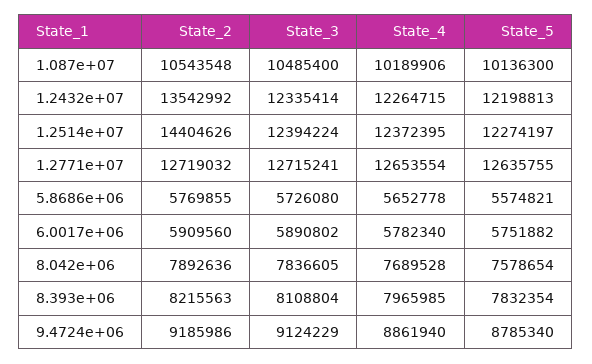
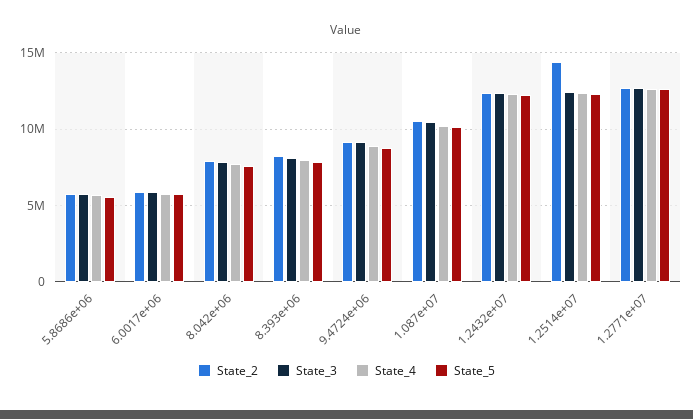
State_2, 1.2432e+07: 13542992 -> 12500000

